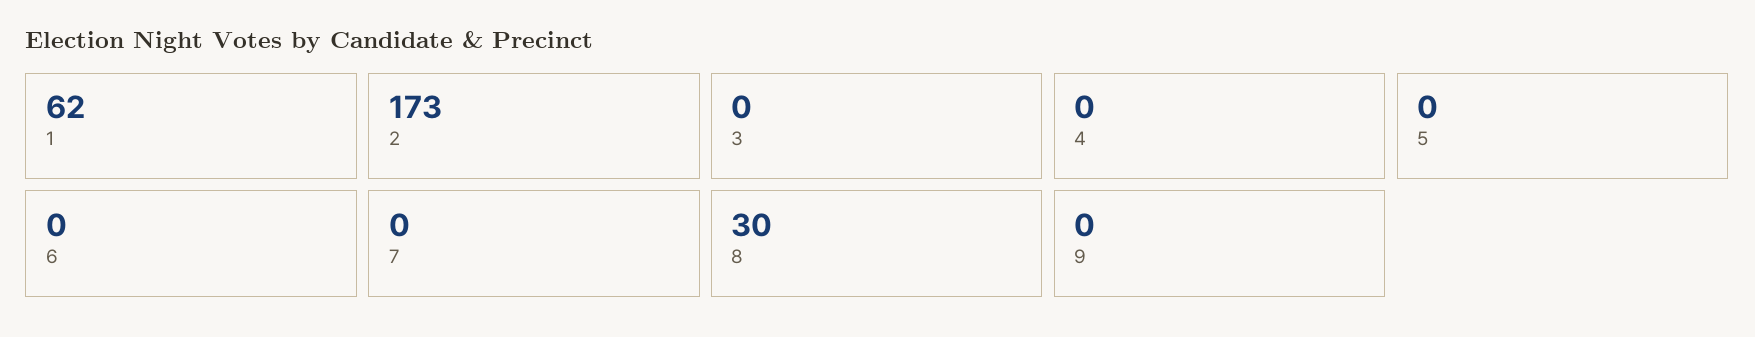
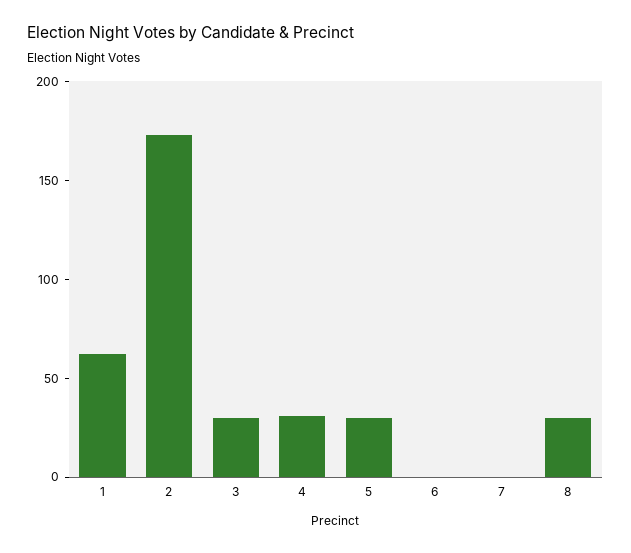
3: 0 -> 30
4: 0 -> 30
5: 0 -> 30
9: 0 -> none

